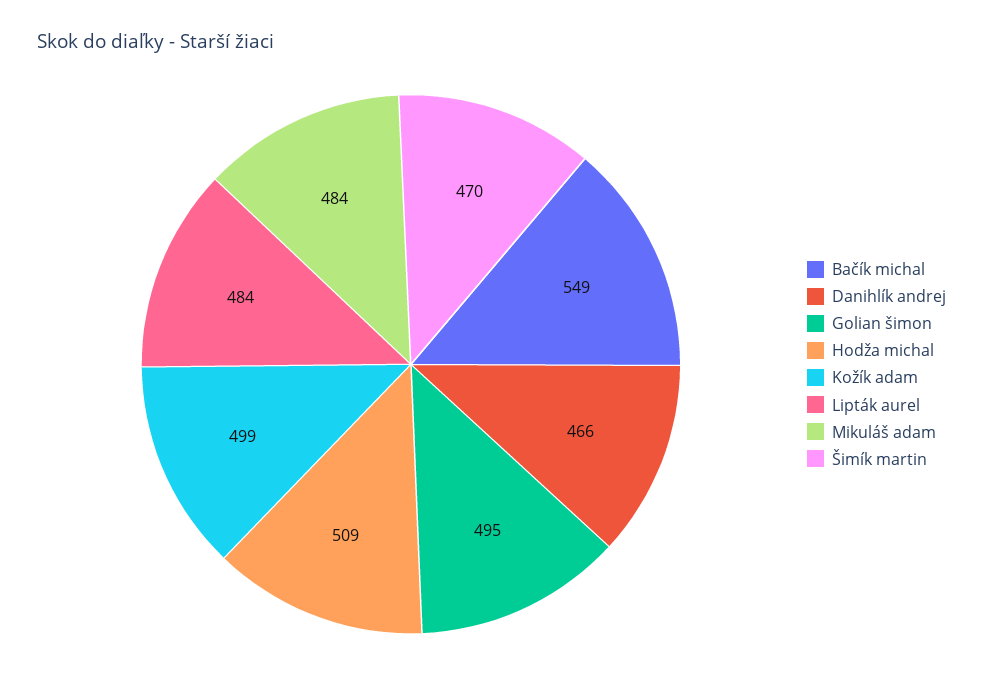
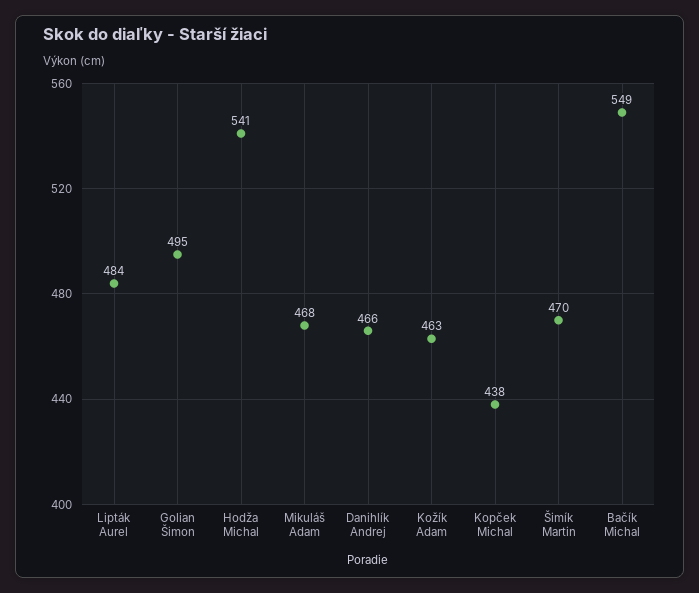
Hodža michal: 509 -> 541
Kožík adam: 499 -> 463
Mikuláš adam: 484 -> 468
Kopček Michal: none -> 438

